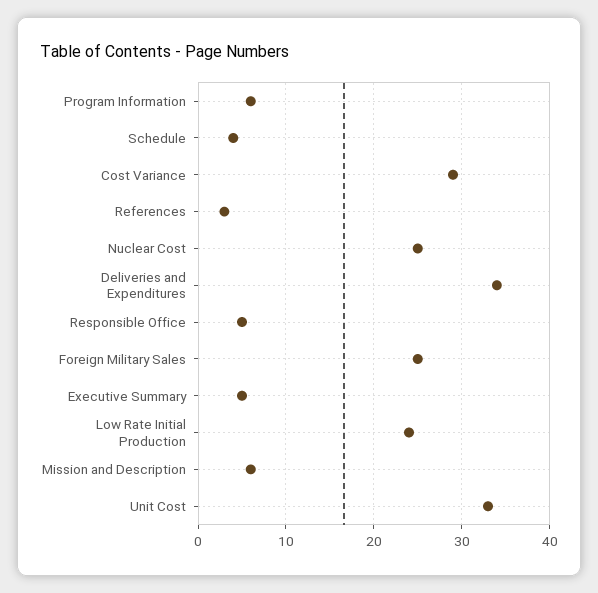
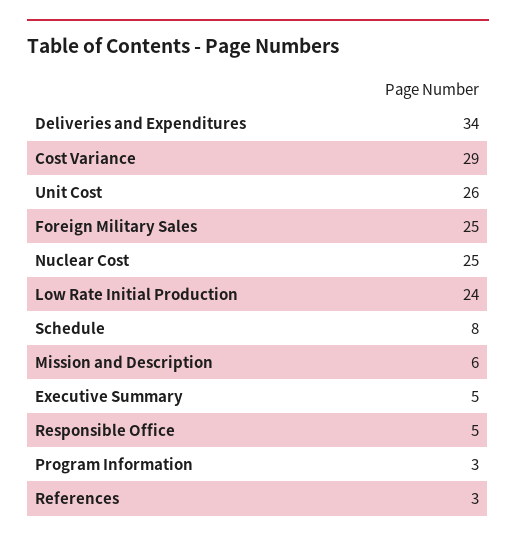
Program Information: 6 -> 3
Schedule: 4 -> 8
Unit Cost: 33 -> 26

